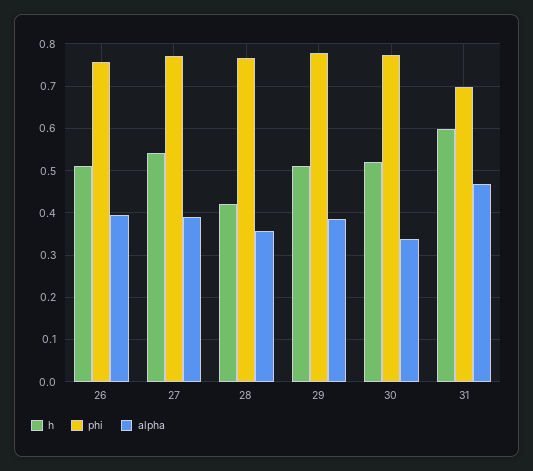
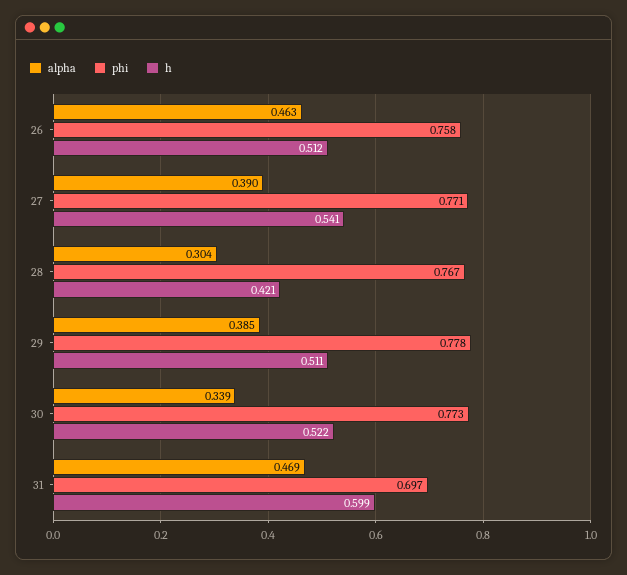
alpha, 26: 0.4 -> 0.463
alpha, 28: 0.36 -> 0.304

